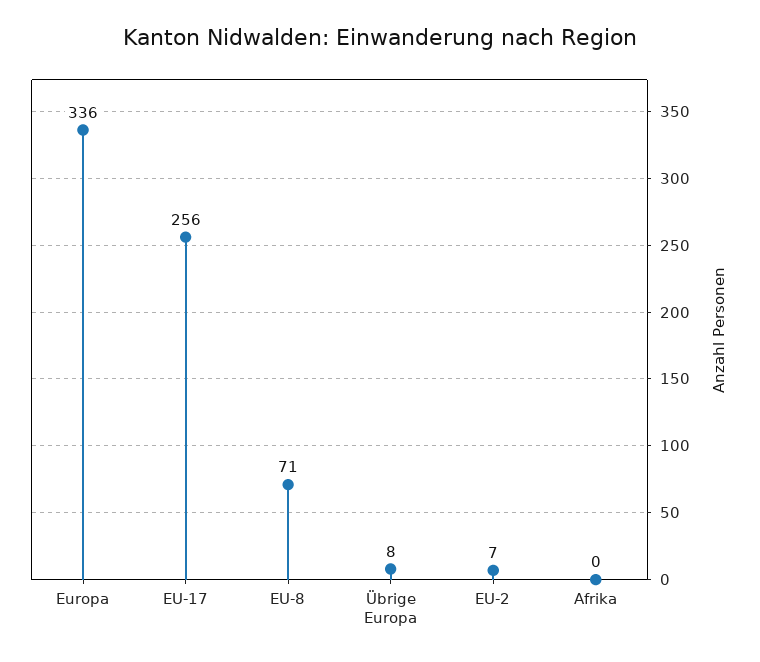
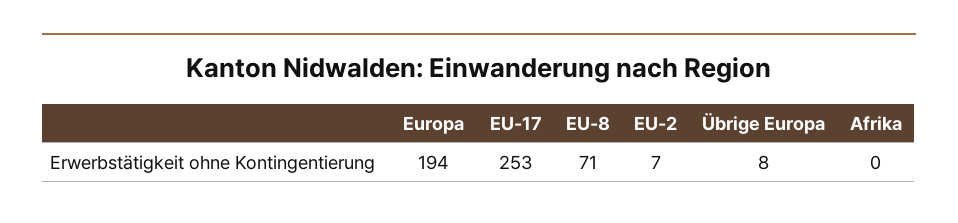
Europa: 336 -> 194
EU-17: 256 -> 253

